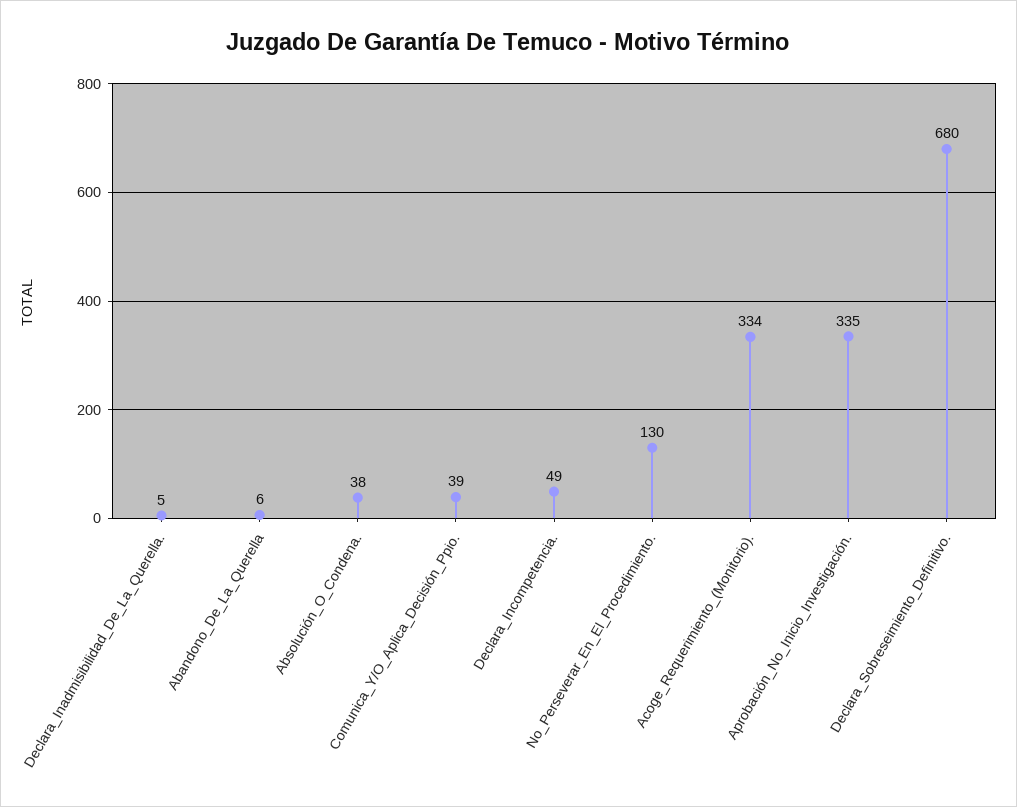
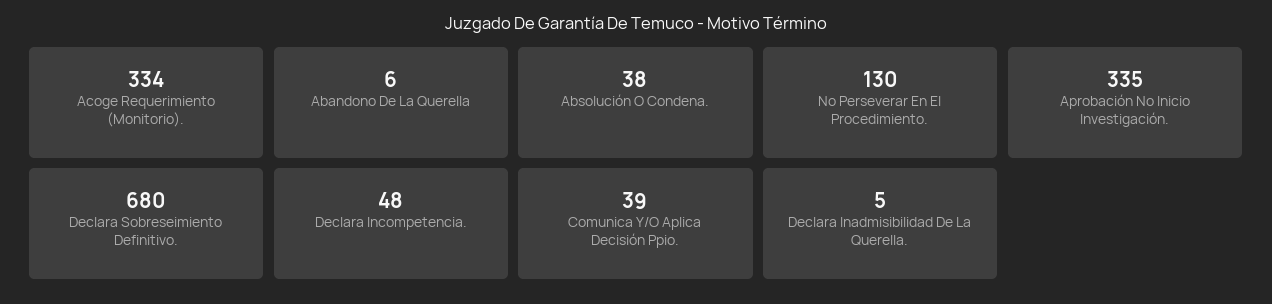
Declara_Incompetencia.: 49 -> 48

